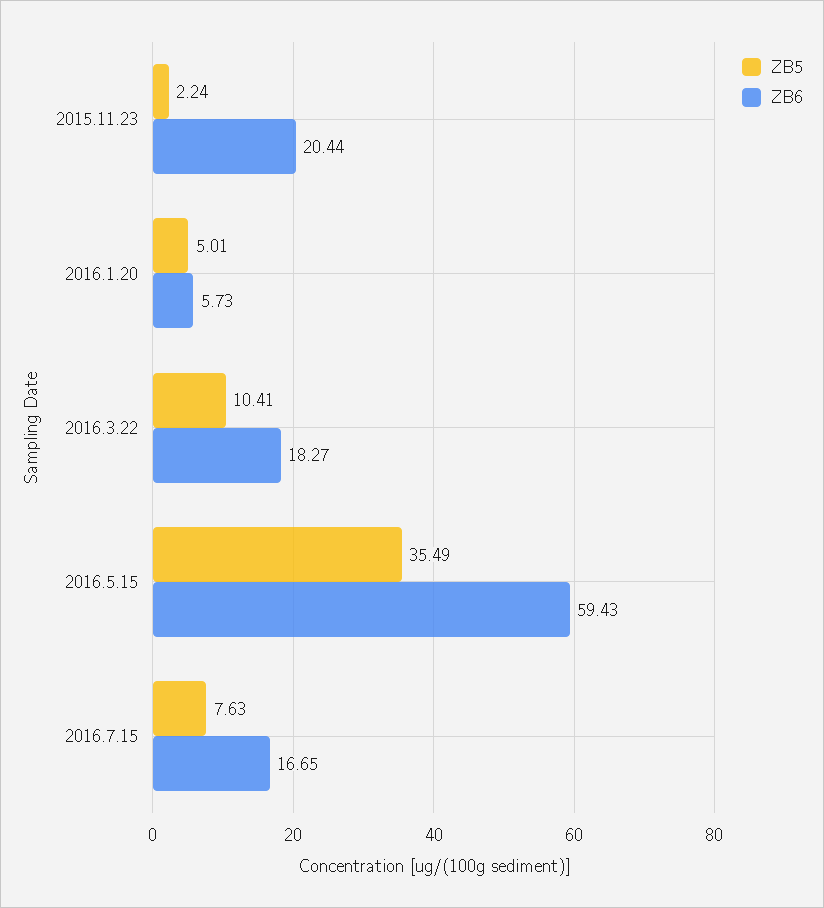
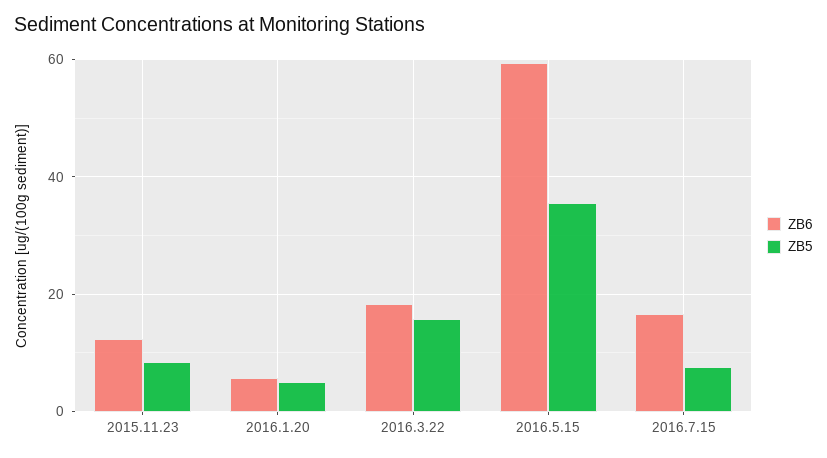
ZB5, 2015.11.23: 2.24 -> 8
ZB6, 2015.11.23: 20.44 -> 12
ZB5, 2016.3.22: 10.41 -> 16

